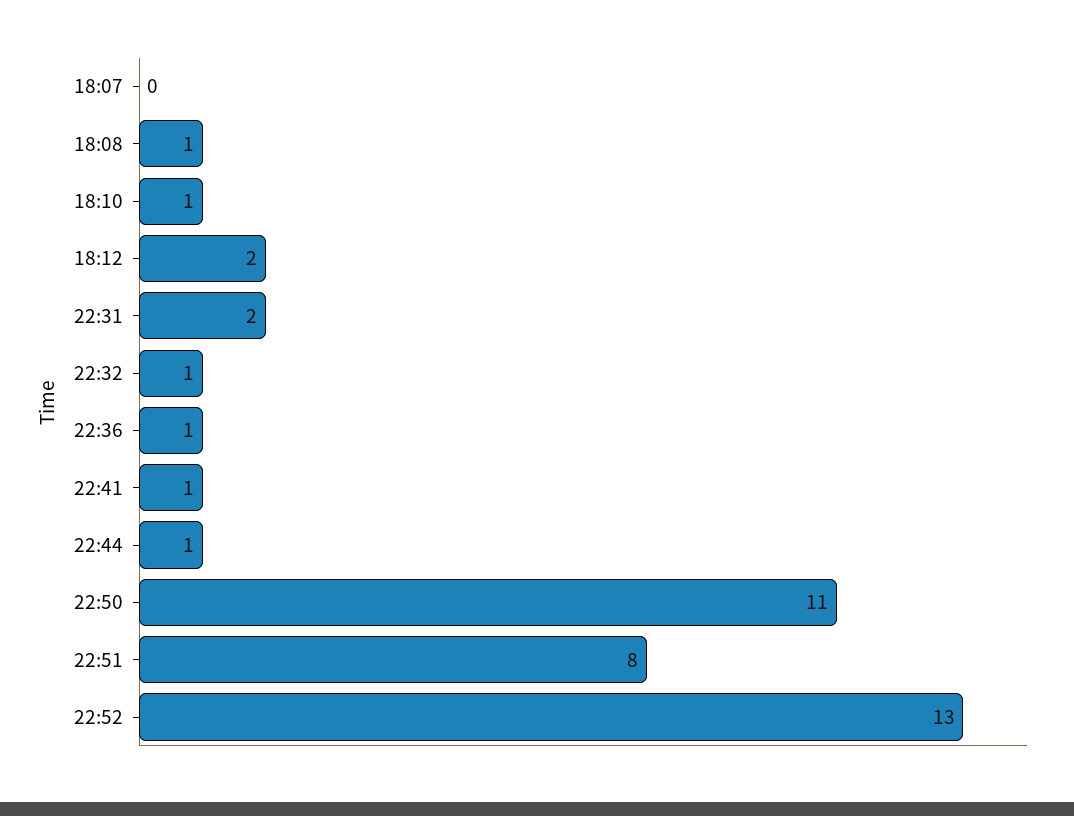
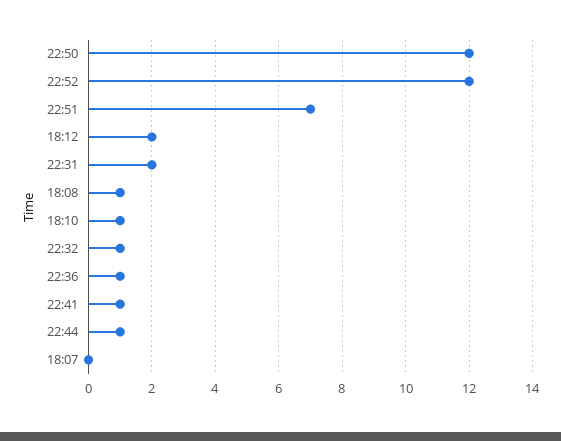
22:50: 11 -> 12
22:51: 8 -> 7
22:52: 13 -> 12

